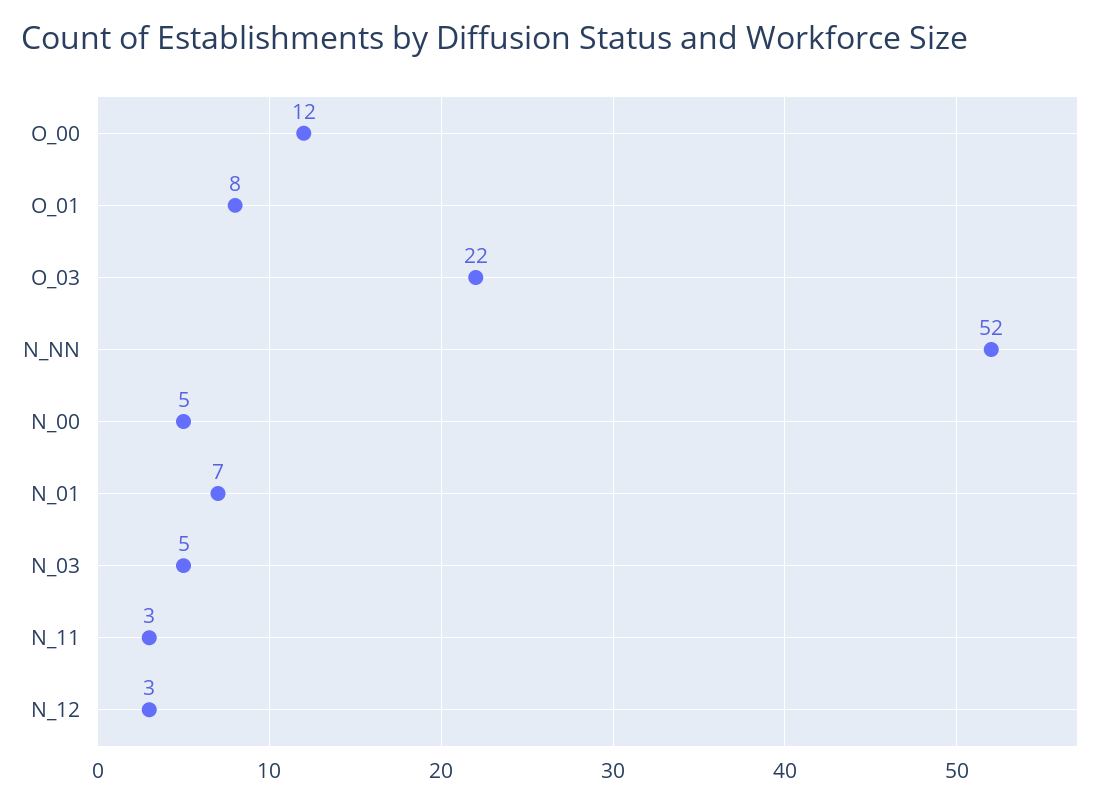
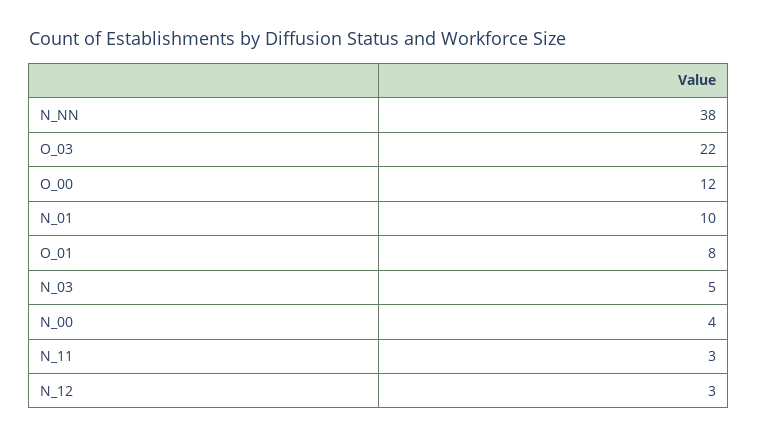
N_NN: 52 -> 38
N_00: 5 -> 4
N_01: 7 -> 10

